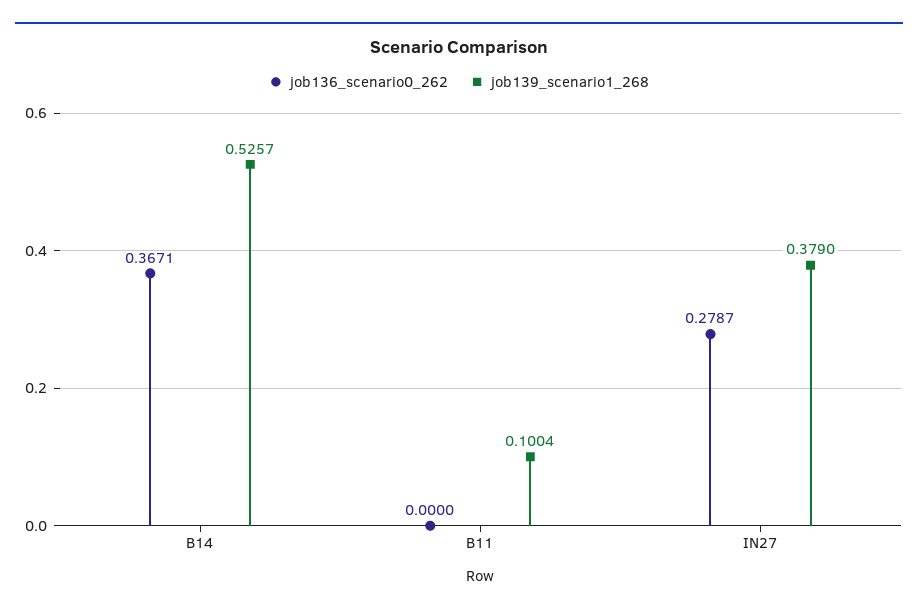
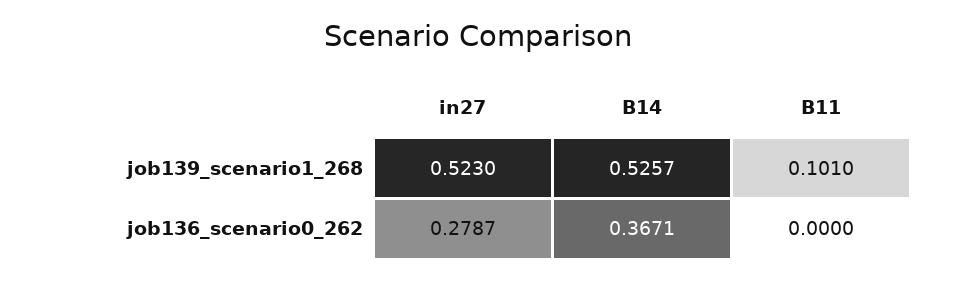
job139_scenario1_268, B11: 0.1004 -> 0.101
job139_scenario1_268, IN27: 0.379 -> 0.523

